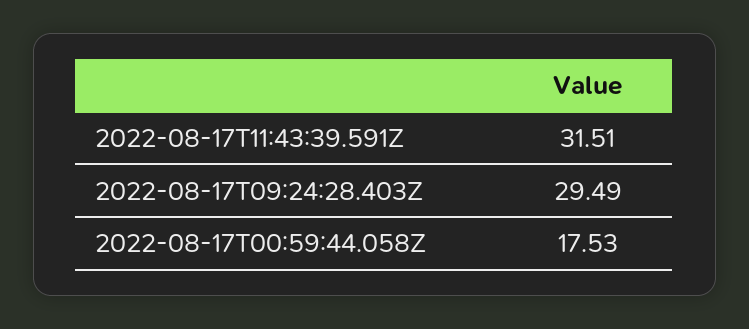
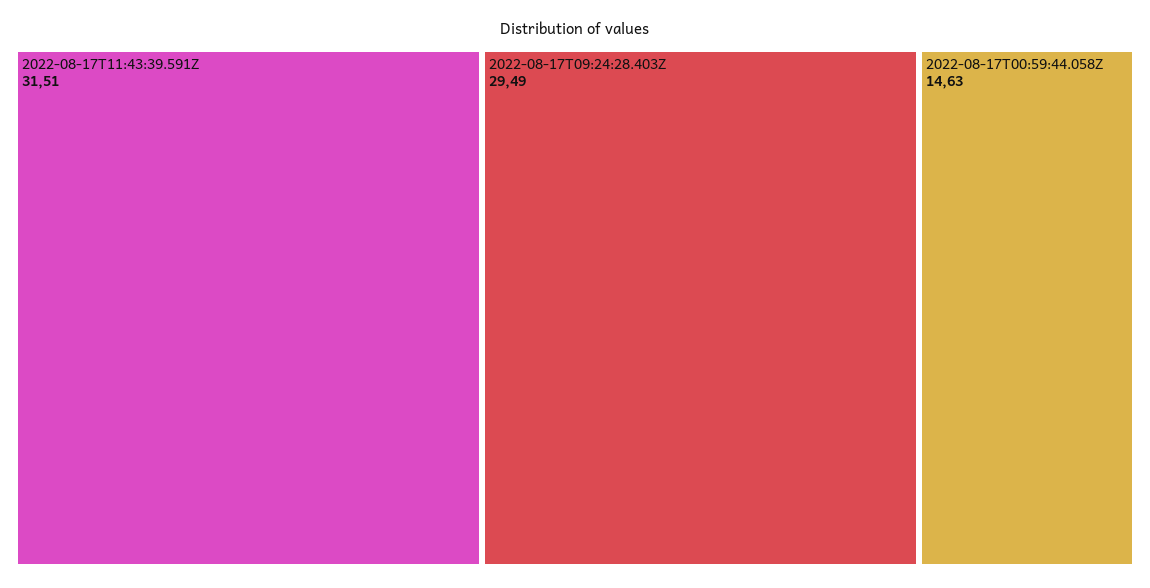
2022-08-17T00:59:44.058Z: 17.53 -> 14.63

